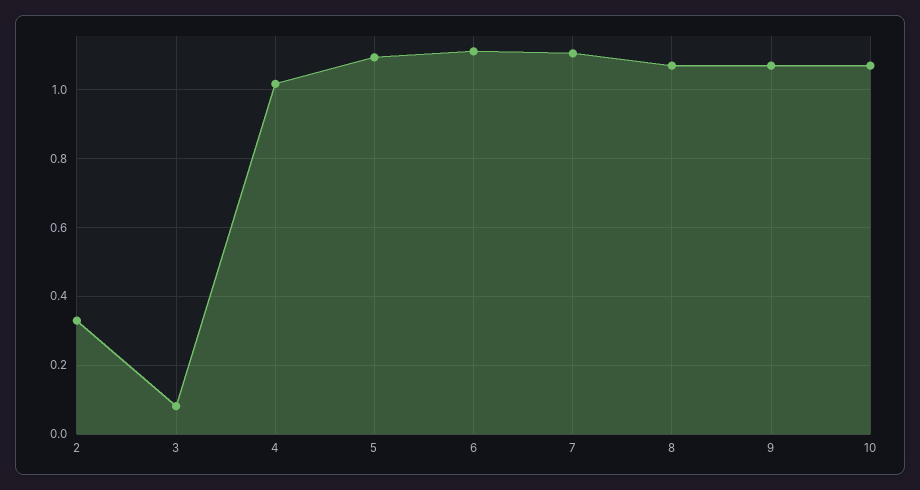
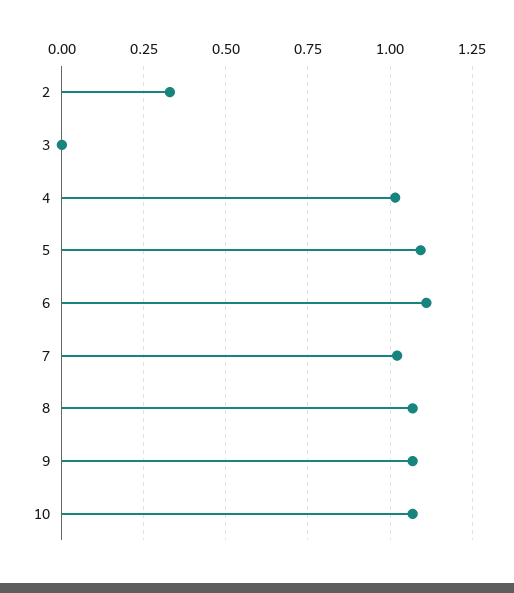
3: 0.08 -> 0
7: 1.1 -> 1.025

